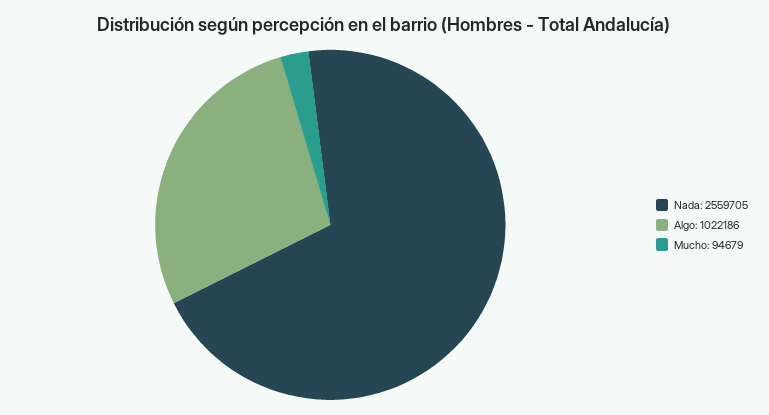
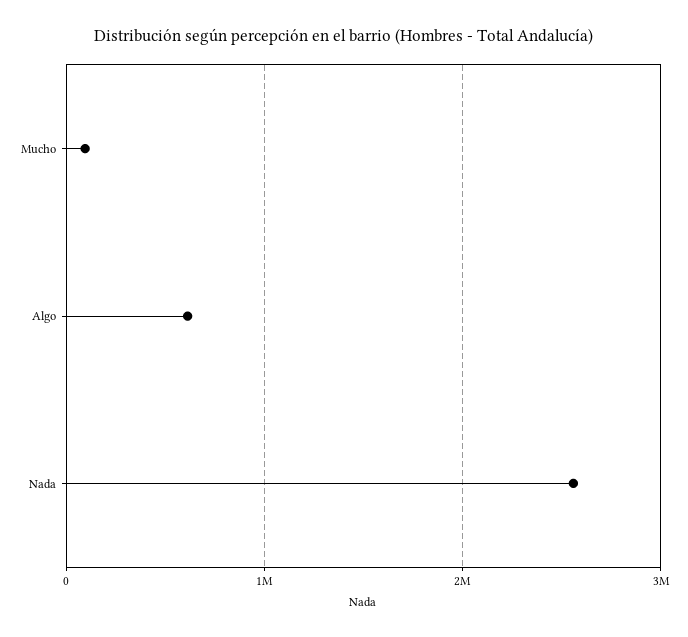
Algo: 1022186 -> 600000

